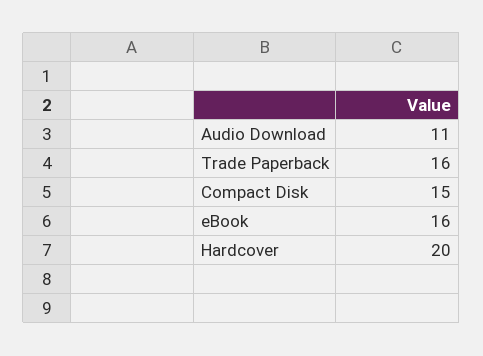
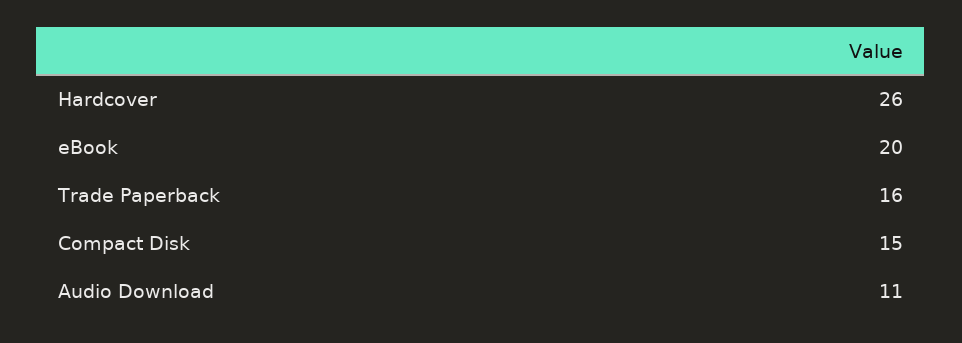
eBook: 16 -> 20
Hardcover: 20 -> 26

